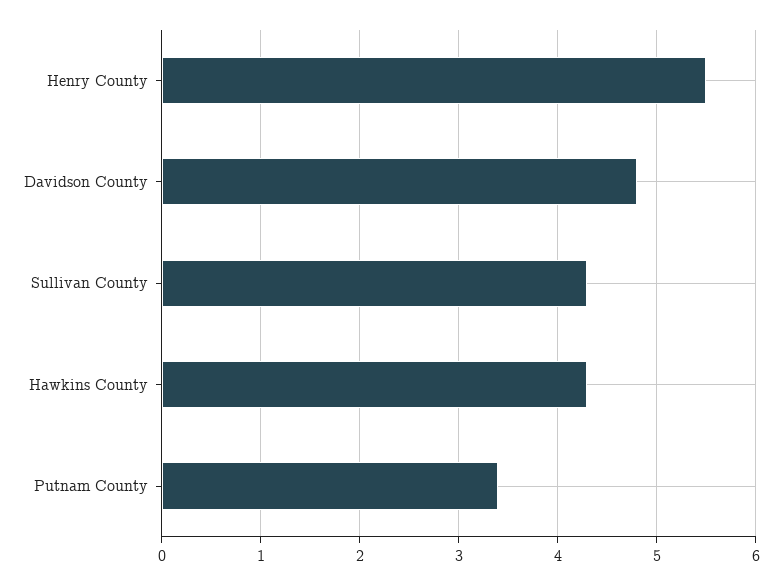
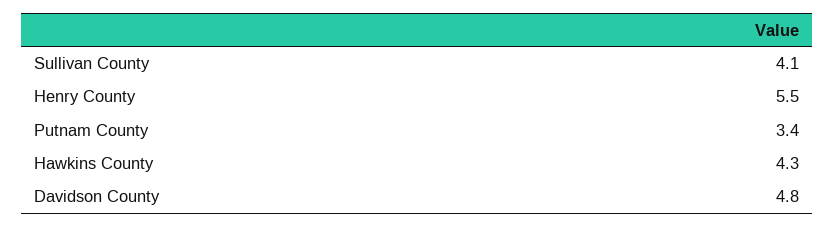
Sullivan County: 4.3 -> 4.1

